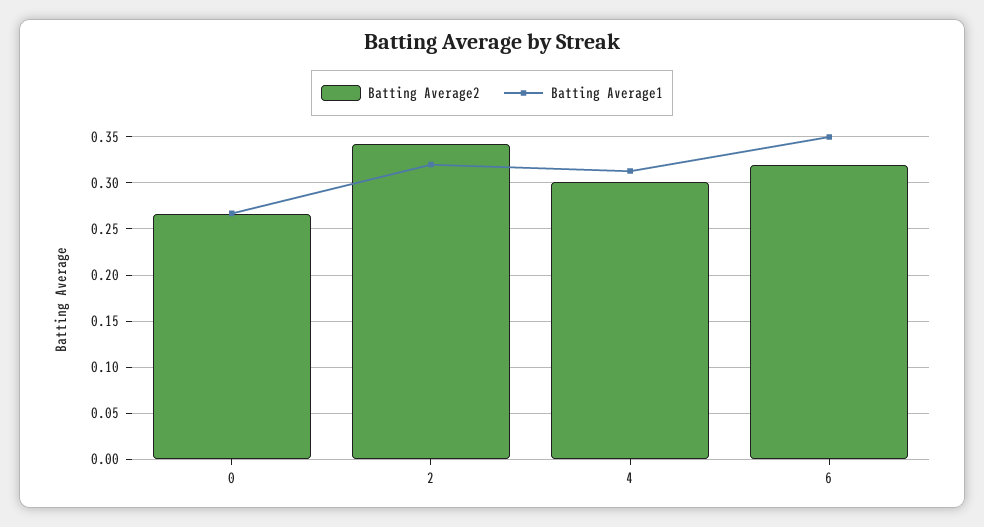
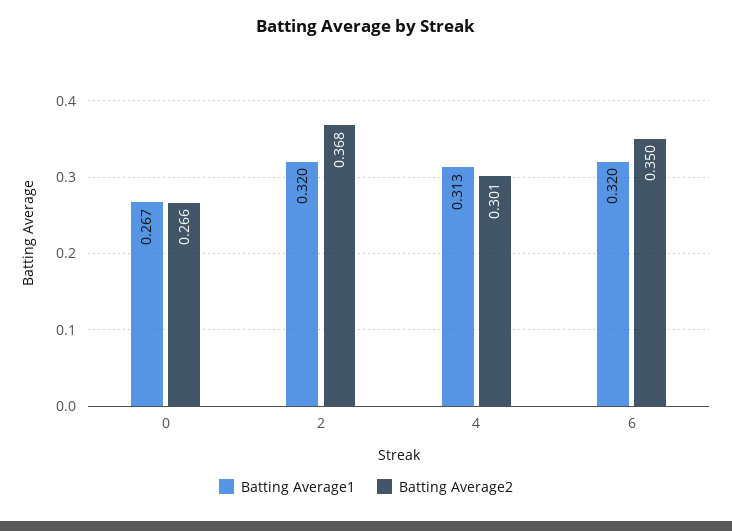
Batting Average2, 2: 0.34 -> 0.368
Batting Average2, 6: 0.32 -> 0.35
Batting Average1, 6: 0.35 -> 0.32

